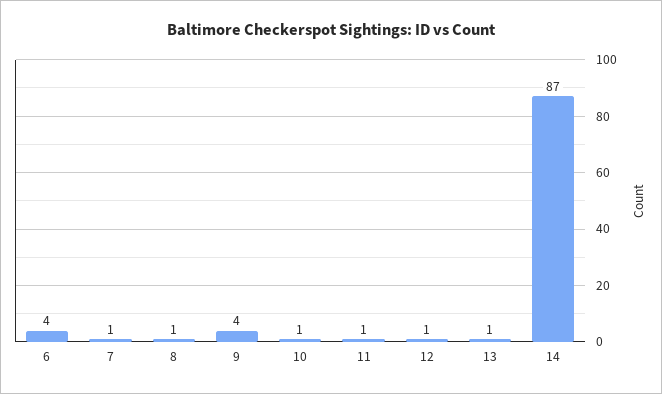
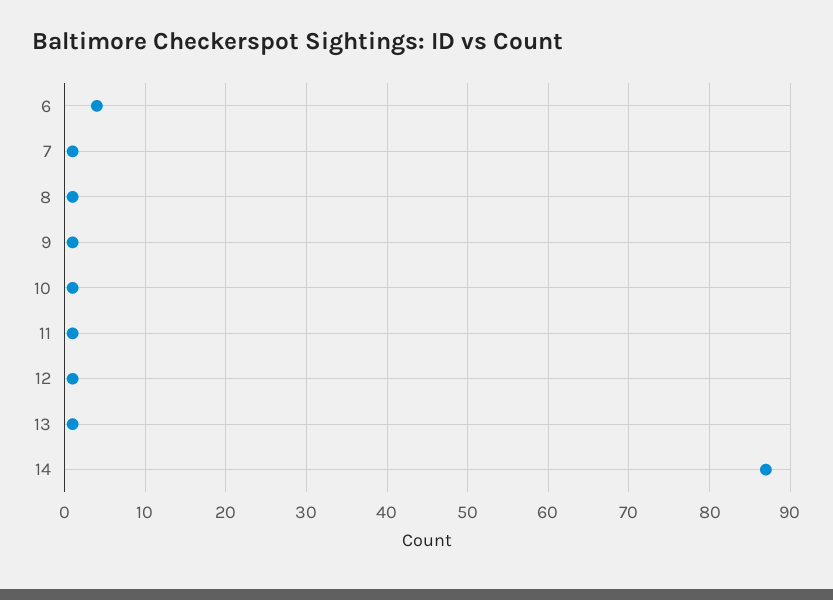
9: 4 -> 1

